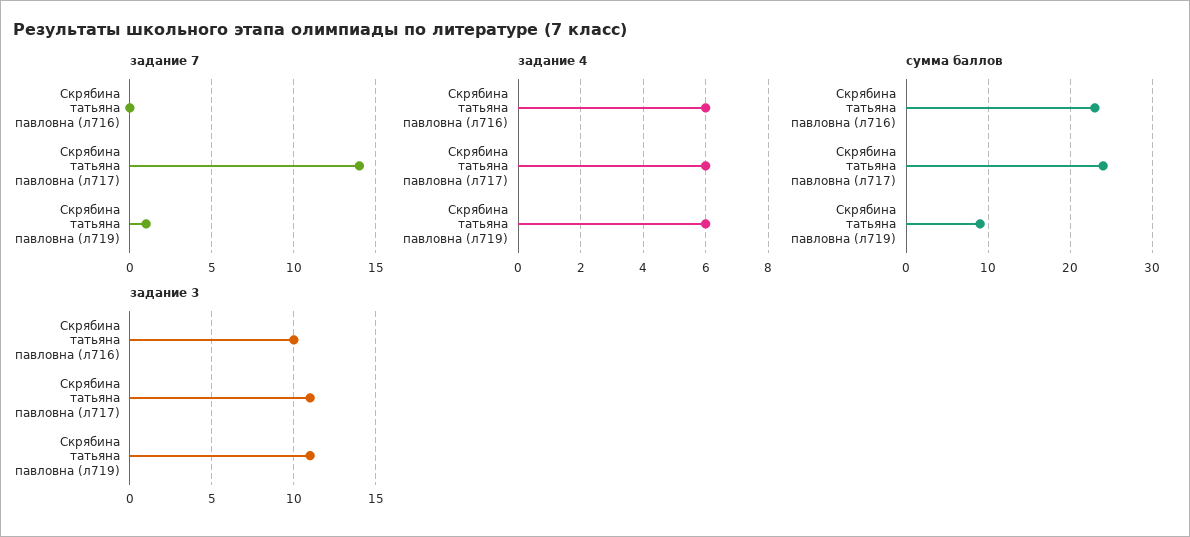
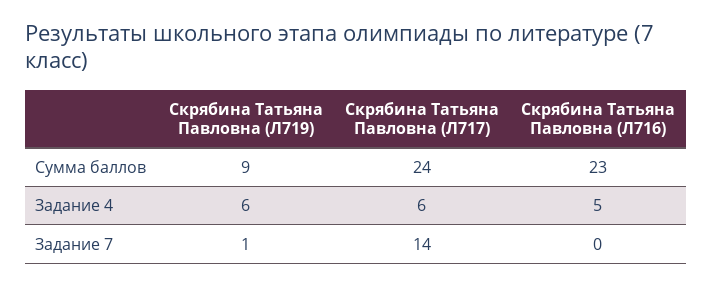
задание 4, Скрябина татьяна павловна (л716): 6 -> 5
задание 3, Скрябина татьяна павловна (л716): 10 -> none
задание 3, Скрябина татьяна павловна (л717): 11 -> none
задание 3, Скрябина татьяна павловна (л719): 11 -> none

